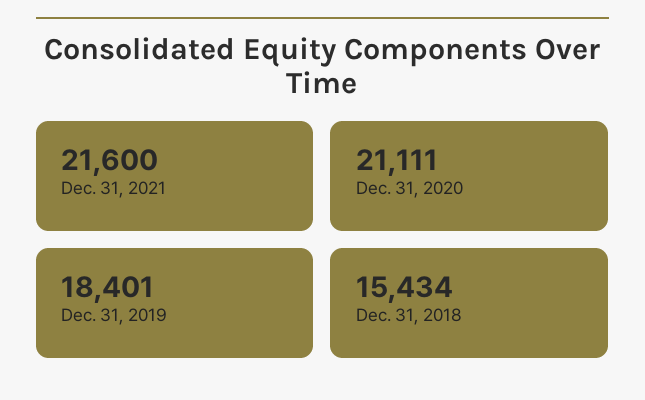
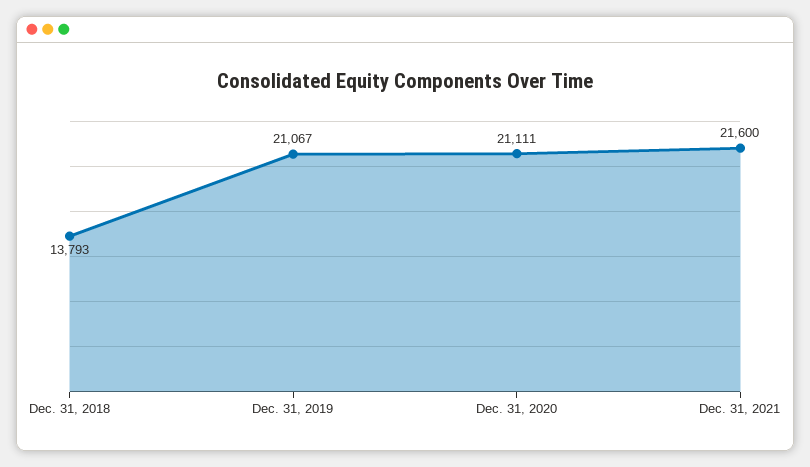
Dec. 31, 2019: 18401 -> 21067
Dec. 31, 2018: 15434 -> 13793

